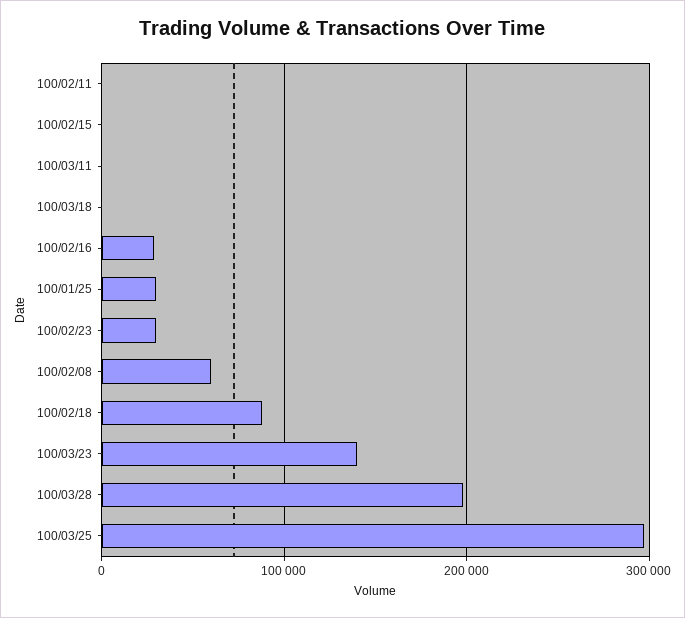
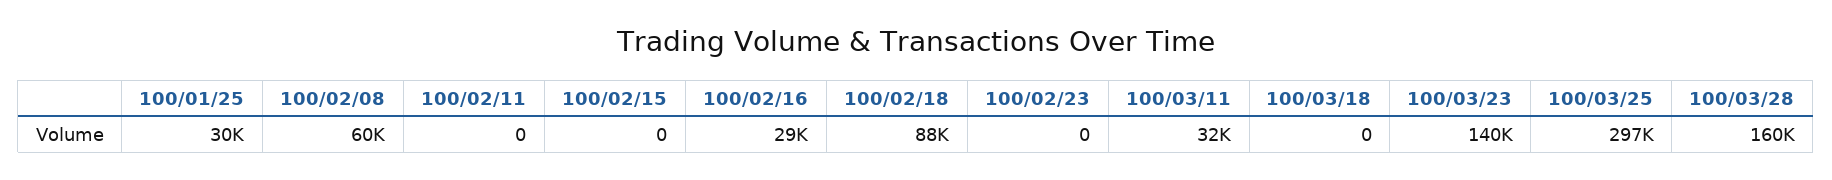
100/03/11: 0 -> 32000
100/02/23: 30000 -> 0
100/03/28: 200000 -> 160000

